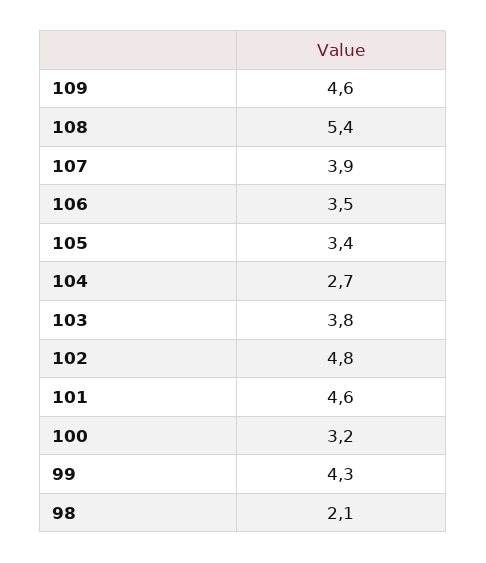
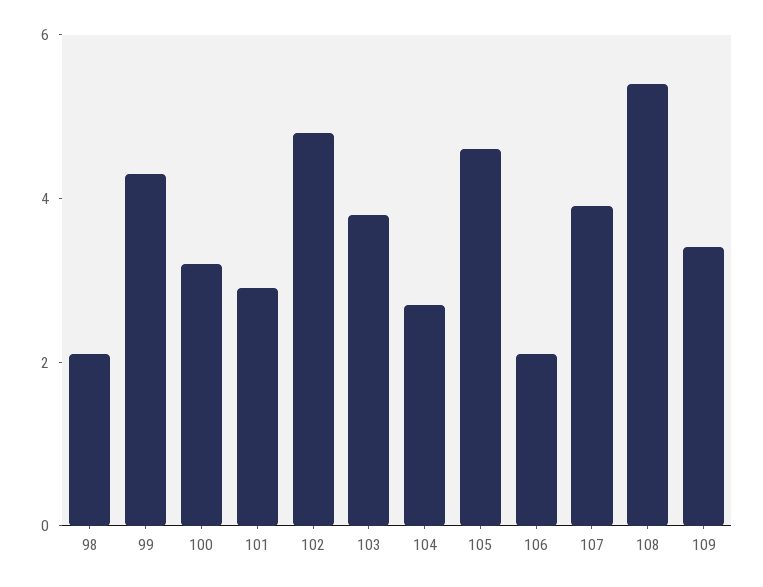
109: 4.6 -> 3.5
106: 3.5 -> 2
105: 3.4 -> 4.5
101: 4.6 -> 3

